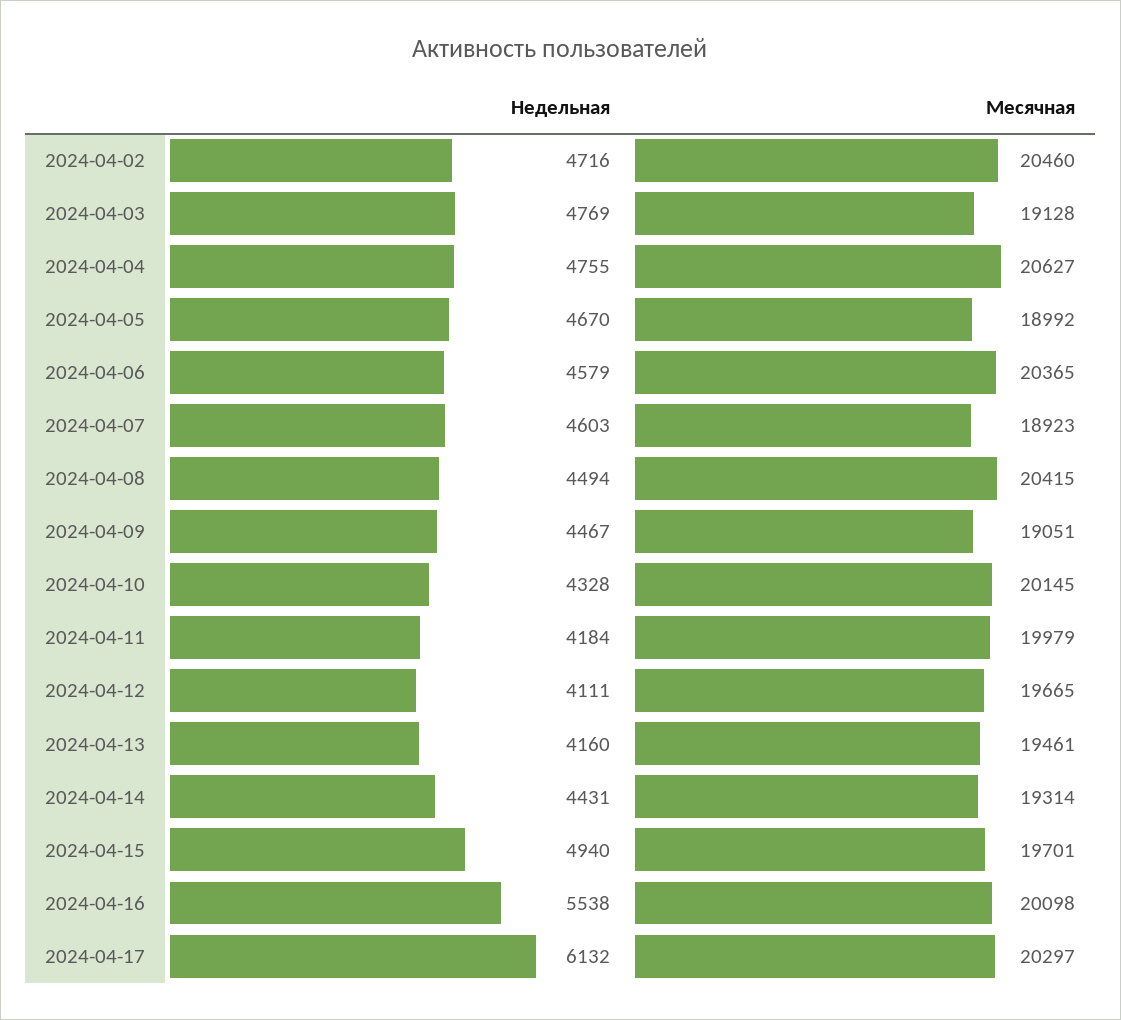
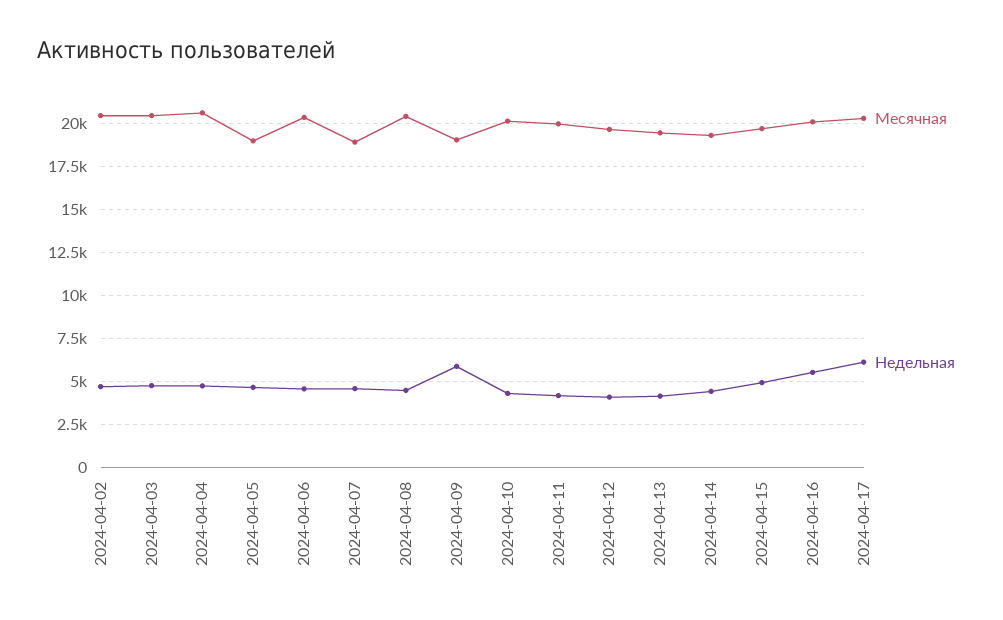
Месячная, 2024-04-03: 19128 -> 20500
Недельная, 2024-04-09: 4467 -> 6000

